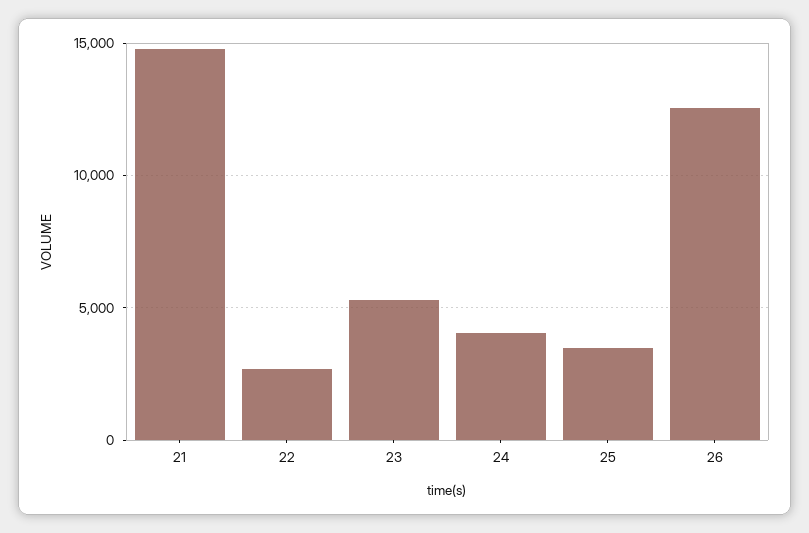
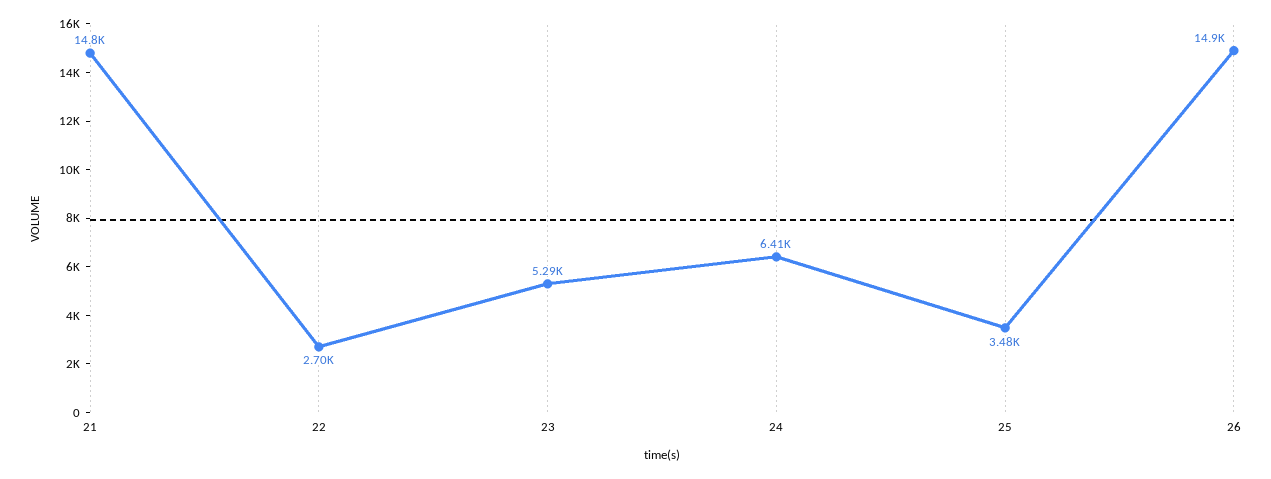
24: 4000 -> 6410
26: 12500 -> 14900

